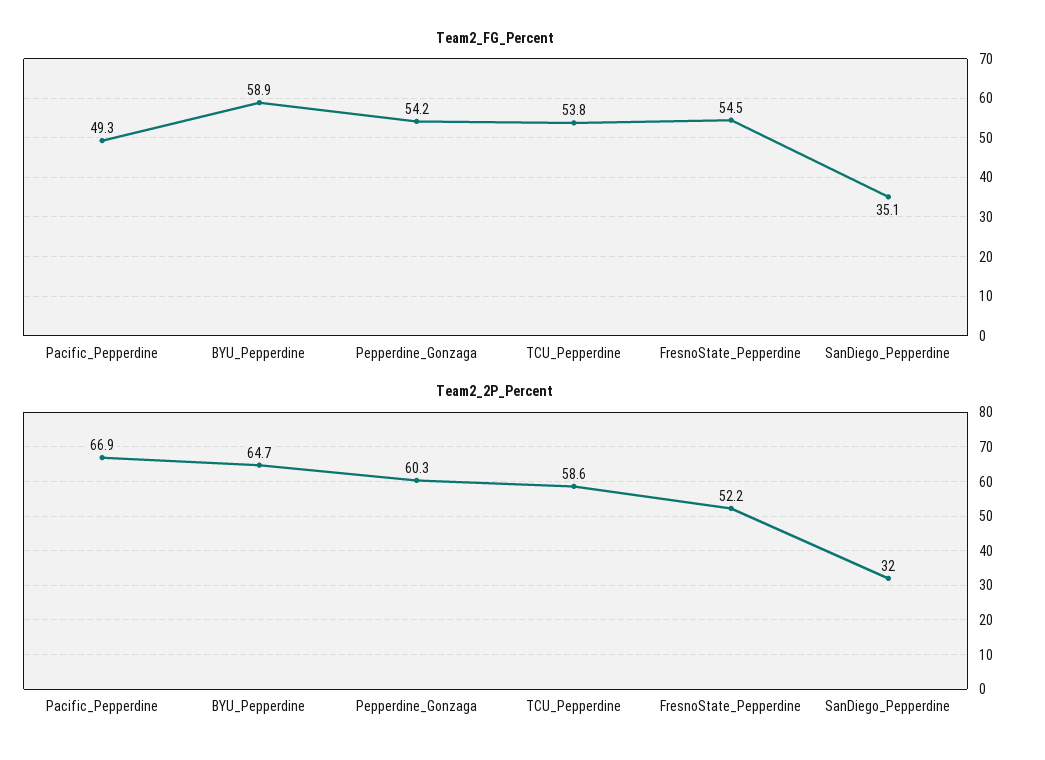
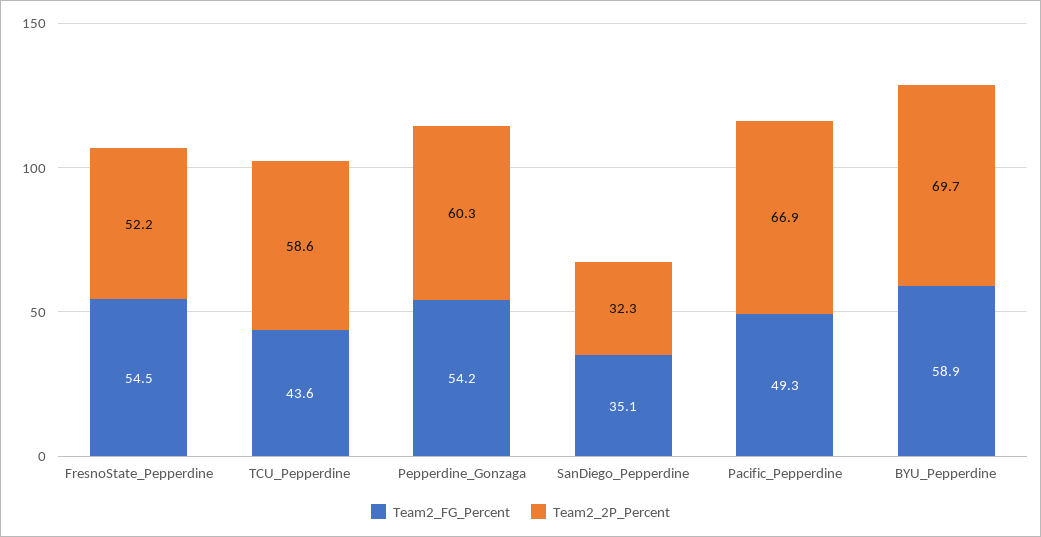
Team2_FG_Percent, TCU_Pepperdine: 53.8 -> 43.6
Team2_2P_Percent, BYU_Pepperdine: 64.7 -> 69.7
Team2_2P_Percent, SanDiego_Pepperdine: 32 -> 32.3

